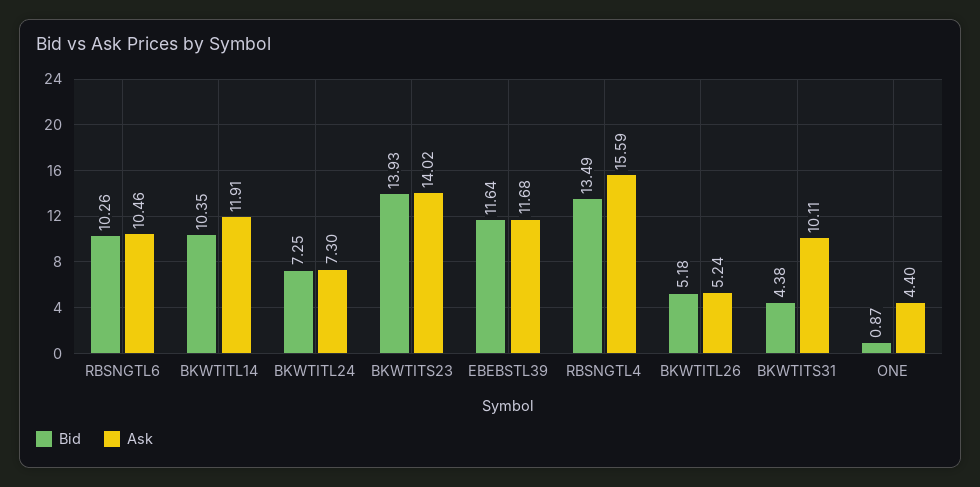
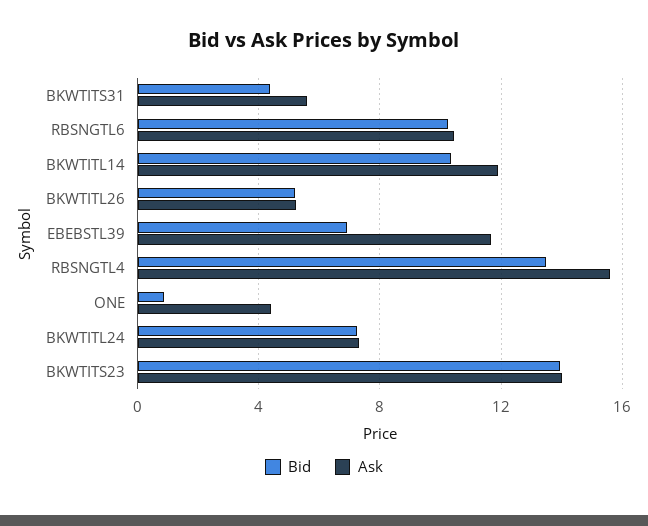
Bid, EBEBSTL39: 11.64 -> 7
Ask, BKWTITS31: 10.11 -> 5.5

